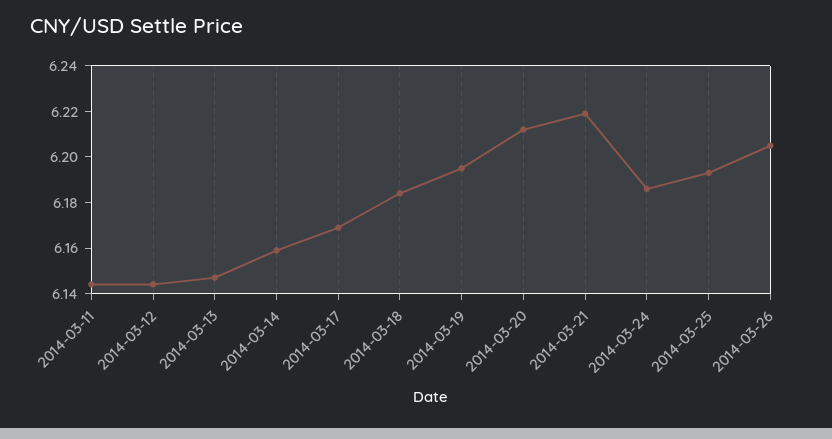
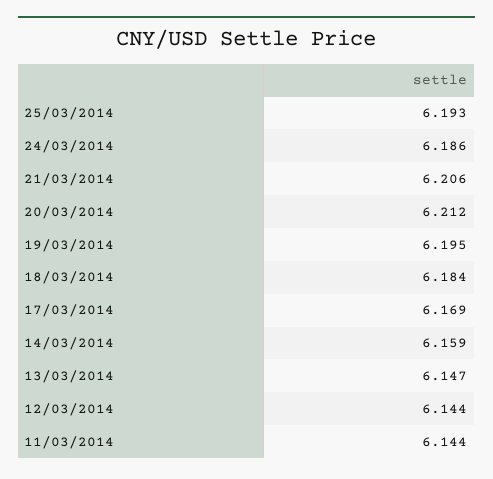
2014-03-21: 6.22 -> 6.206
2014-03-26: 6.205 -> none

